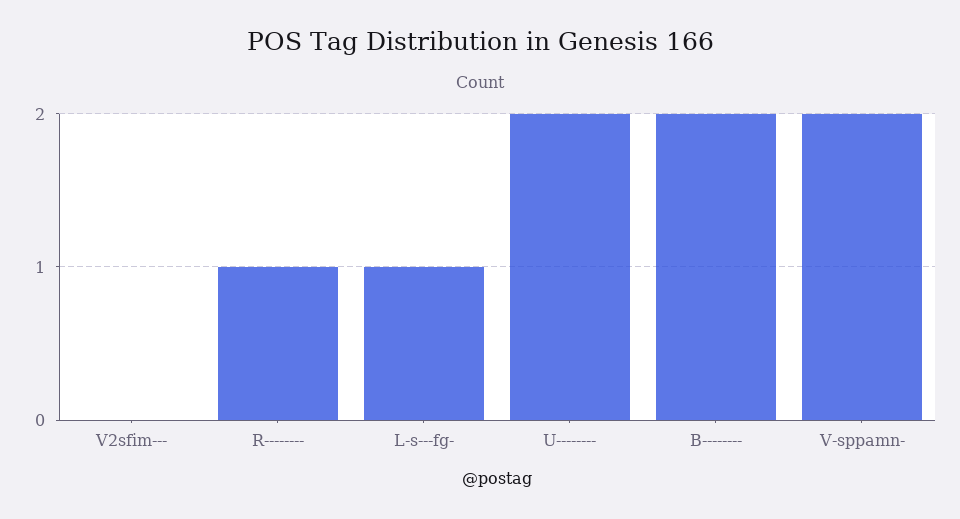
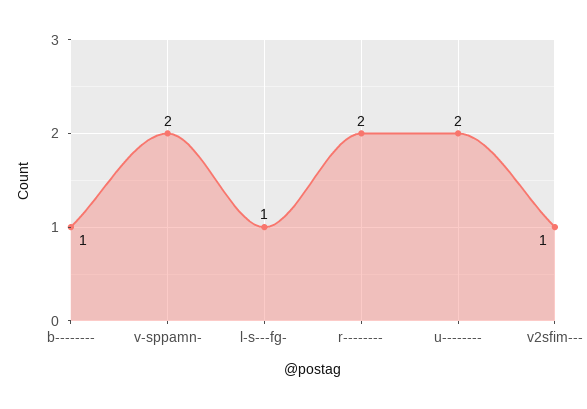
V2sfim---: 0 -> 1
R--------: 1 -> 2
B--------: 2 -> 1

